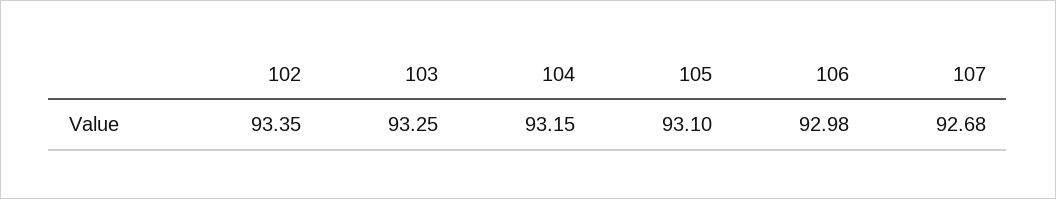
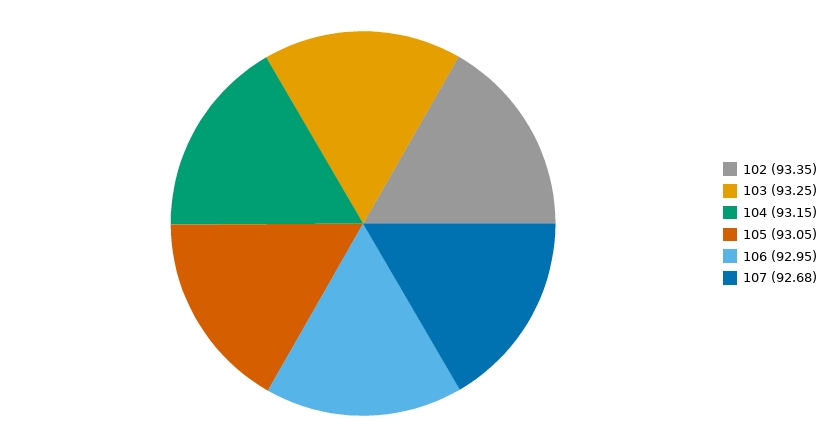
105: 93.1 -> 93.05
106: 92.98 -> 92.95

